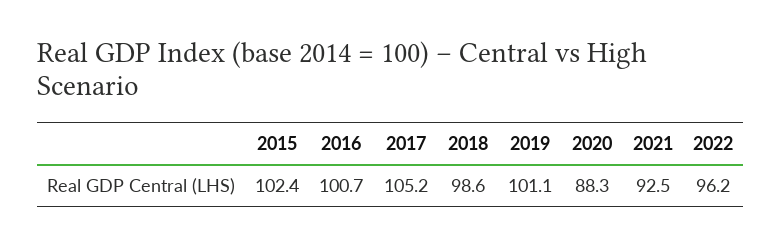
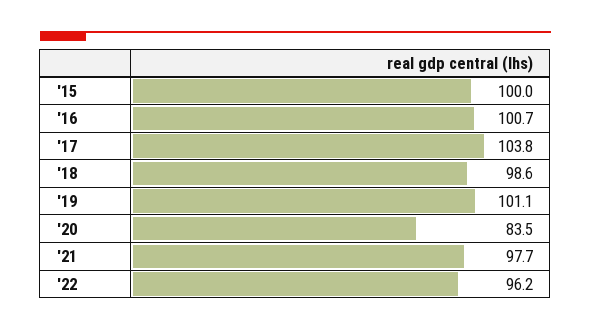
2015: 102.4 -> 100
2017: 105.2 -> 103.8
2020: 88.3 -> 83.5
2021: 92.5 -> 97.7

